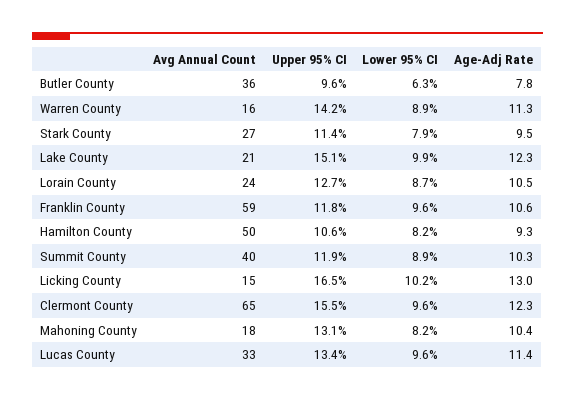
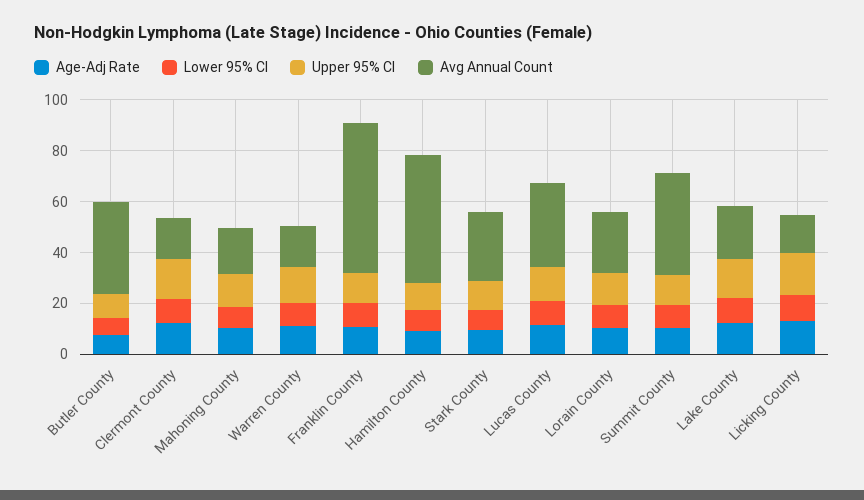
Avg Annual Count, Clermont County: 65 -> 15

